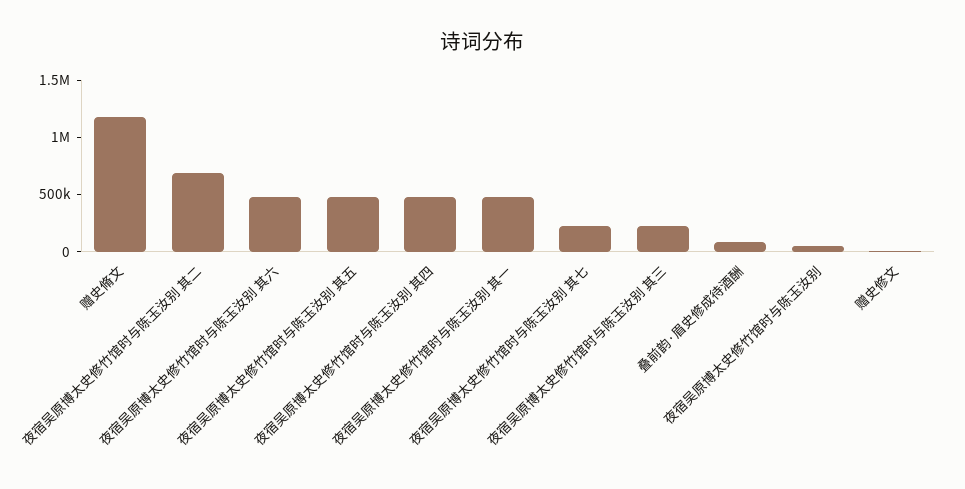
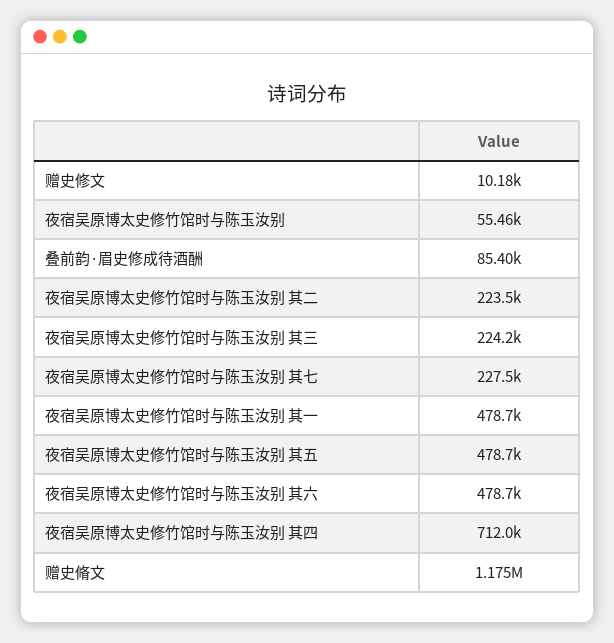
夜宿吴原博太史修竹馆时与陈玉汝别 其二: 700000 -> 223500
夜宿吴原博太史修竹馆时与陈玉汝别 其四: 500000 -> 712000

